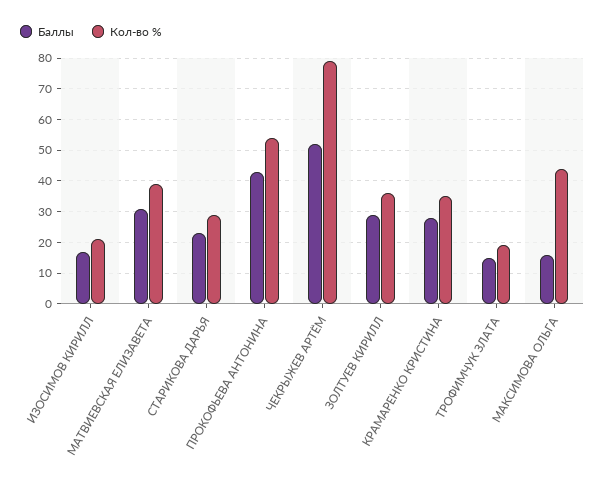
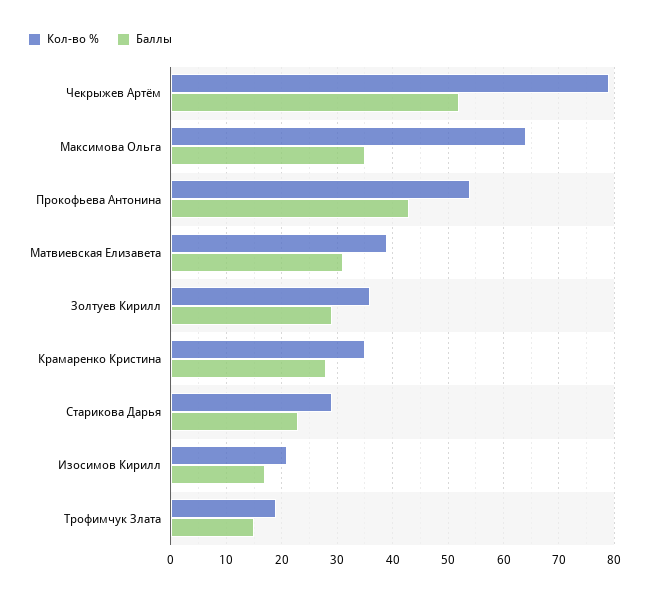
Баллы, МАКСИМОВА ОЛЬГА: 15 -> 35
Кол-во %, МАКСИМОВА ОЛЬГА: 45 -> 65

